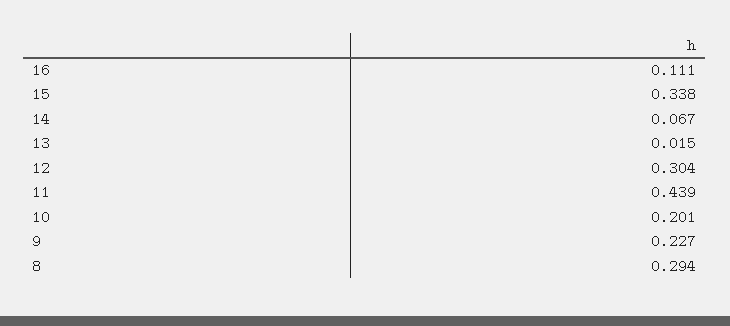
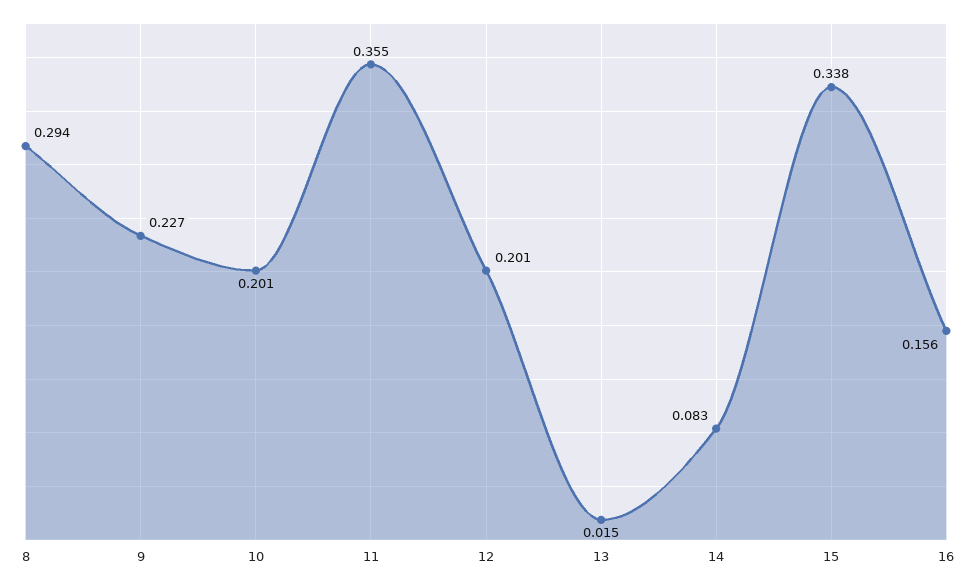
16: 0.111 -> 0.156
14: 0.067 -> 0.083
12: 0.304 -> 0.201
11: 0.439 -> 0.355

